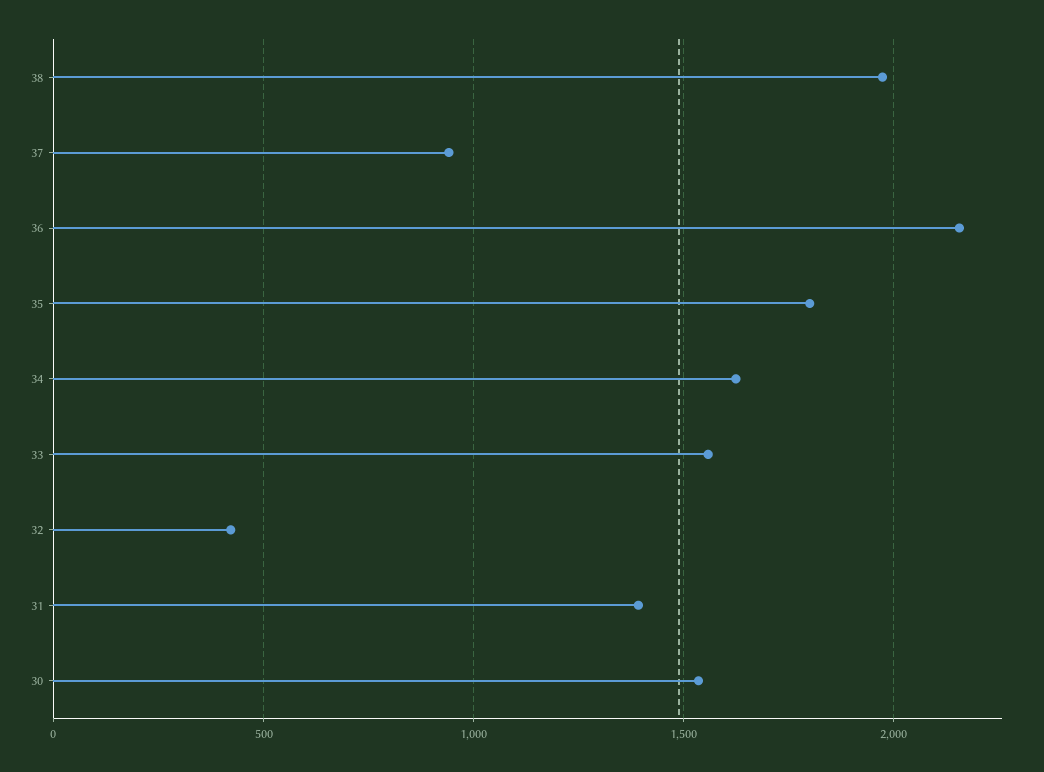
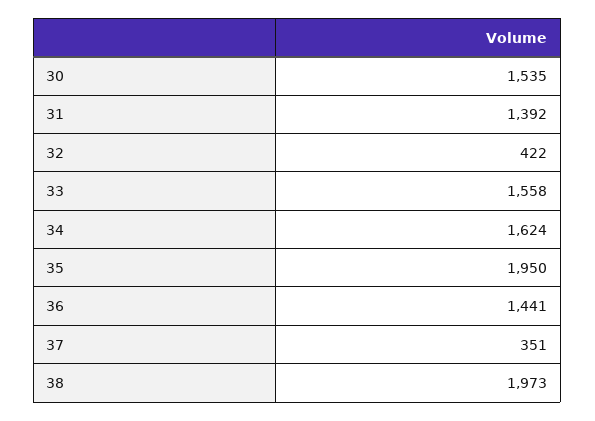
37: 950 -> 351
36: 2150 -> 1441
35: 1800 -> 1950

